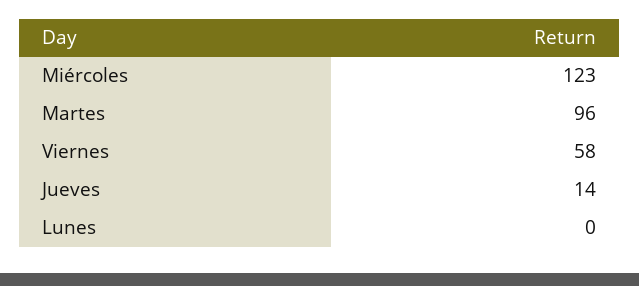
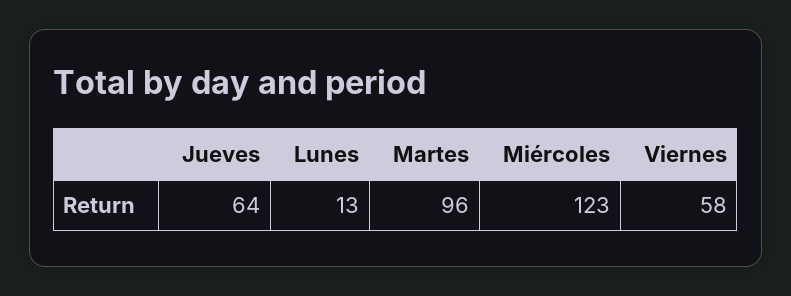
Jueves: 14 -> 64
Lunes: 0 -> 13

